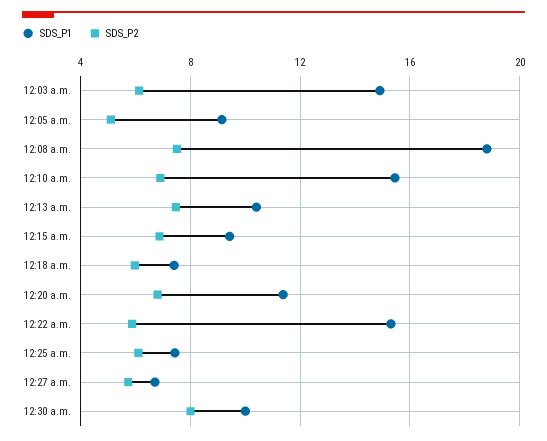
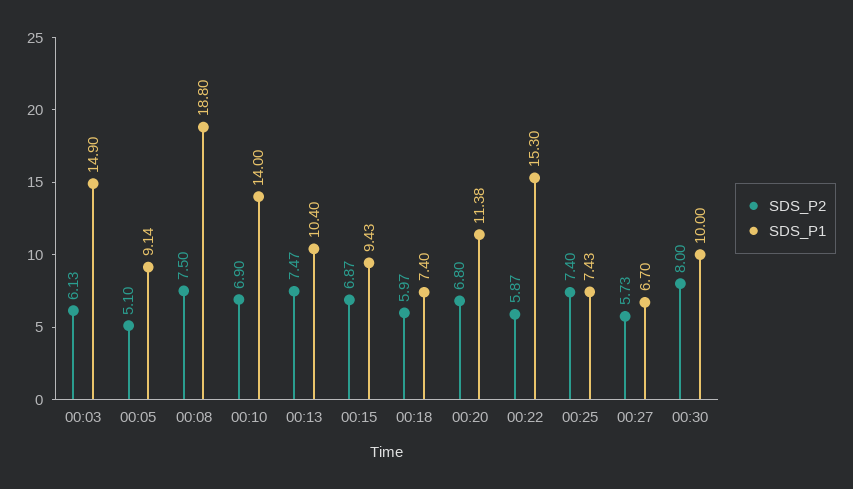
SDS_P1, 12:10 a.m.: 15.5 -> 14
SDS_P2, 12:25 a.m.: 6 -> 7.4

